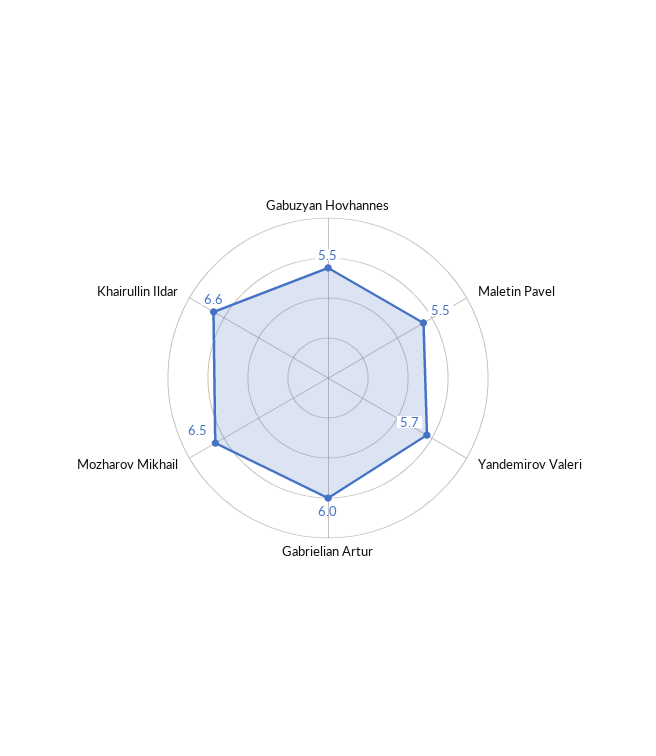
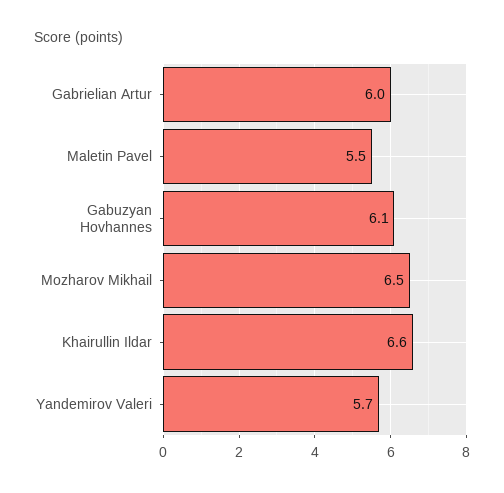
Gabuzyan Hovhannes: 5.5 -> 6.1

